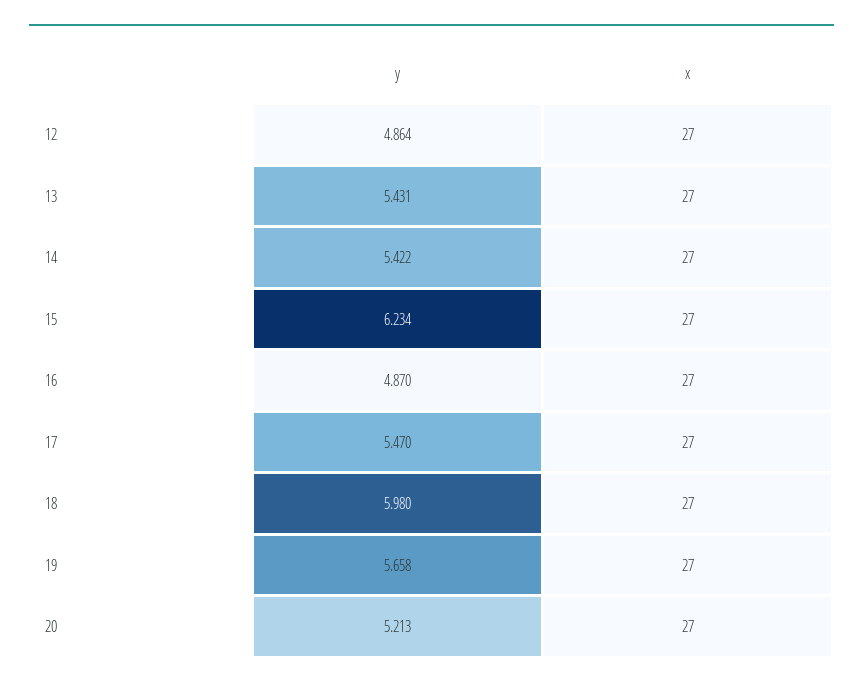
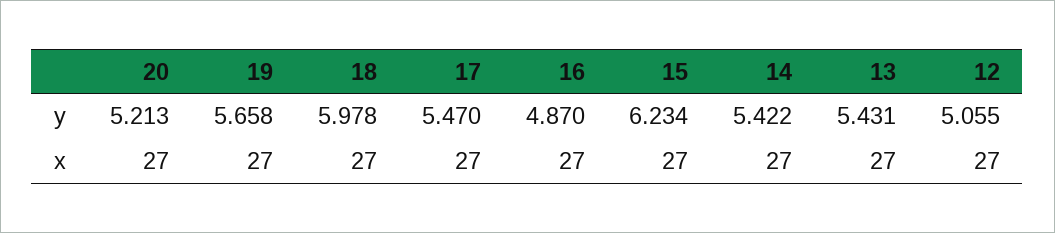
y, 12: 4.864 -> 5.055
y, 18: 5.98 -> 5.978

